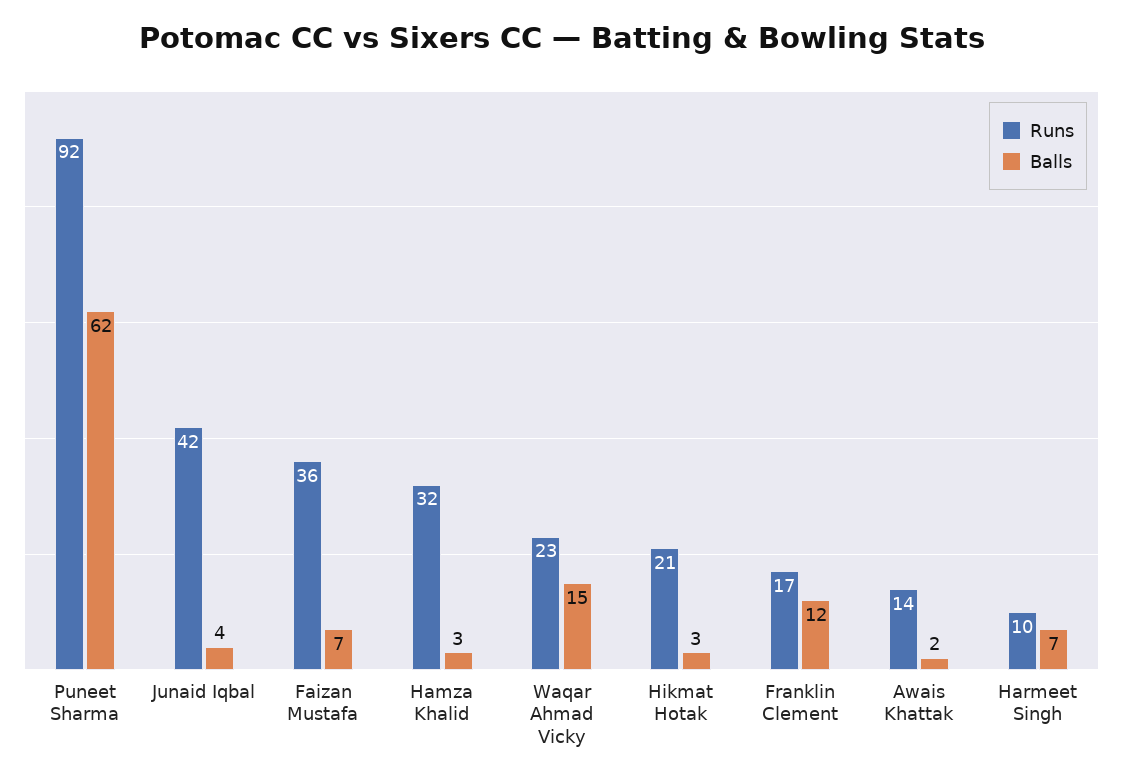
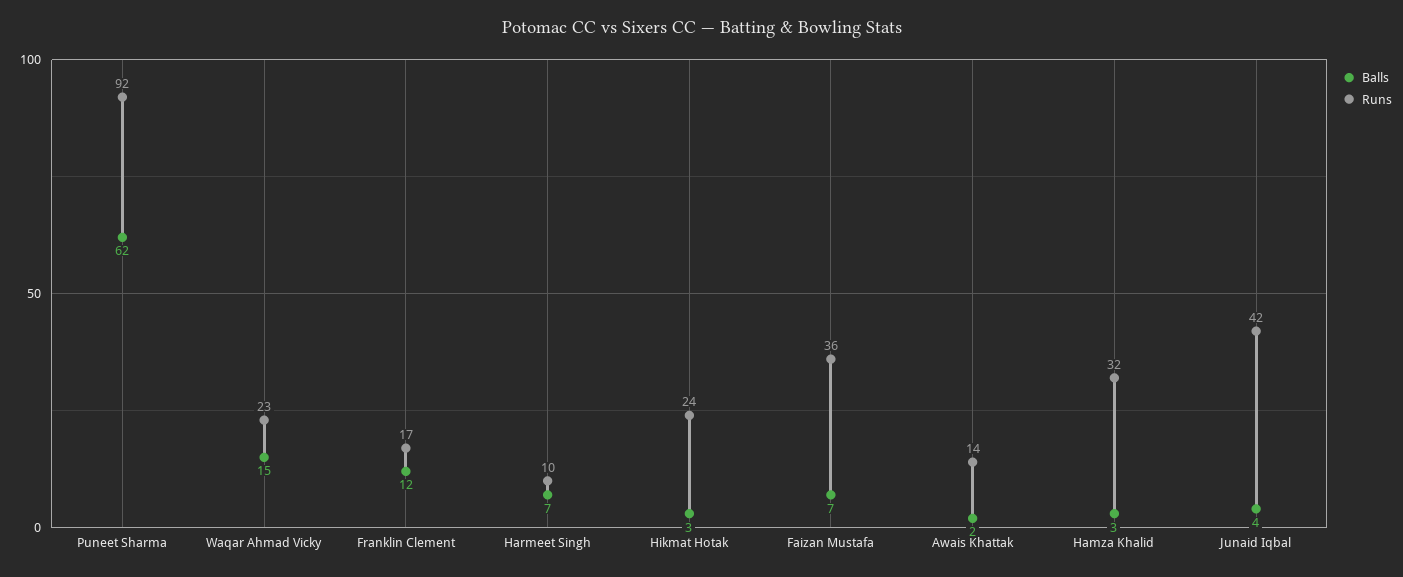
Runs, Hikmat Hotak: 21 -> 24

